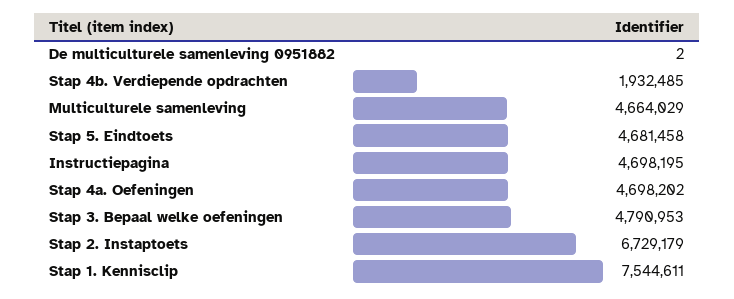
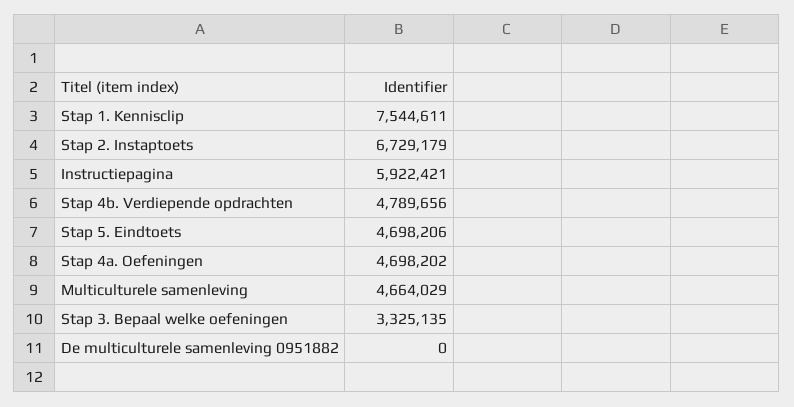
De multiculturele samenleving 0951882: 2 -> 0
Stap 4b. Verdiepende opdrachten: 1932485 -> 4789656
Stap 5. Eindtoets: 4681458 -> 4698206
Instructiepagina: 4698195 -> 5922421
Stap 3. Bepaal welke oefeningen: 4790953 -> 3325135

